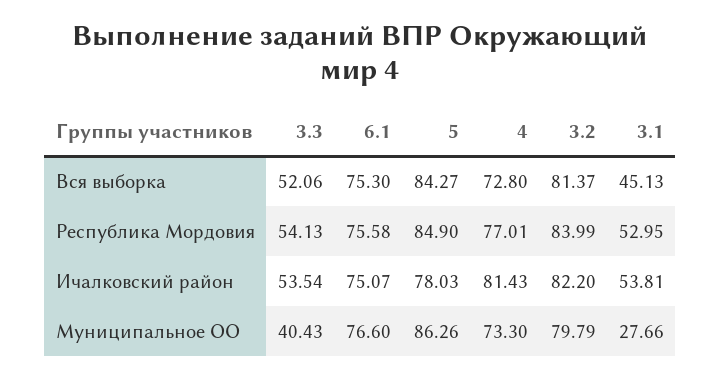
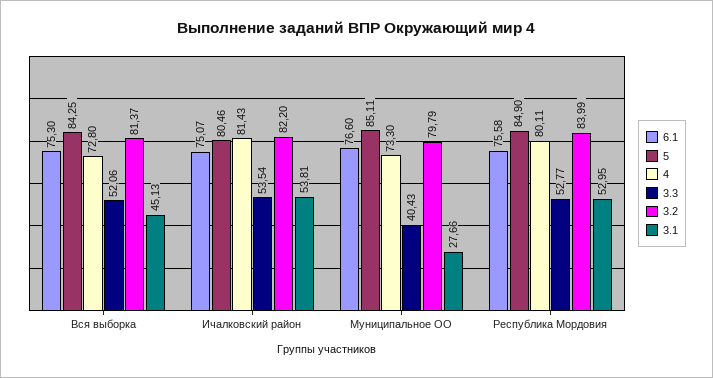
5, Вся выборка: 84.27 -> 84.25
3.3, Республика Мордовия: 54.13 -> 52.77
4, Республика Мордовия: 77.01 -> 80.11
5, Ичалковский район: 78.03 -> 80.46
5, Муниципальное ОО: 86.26 -> 85.11

